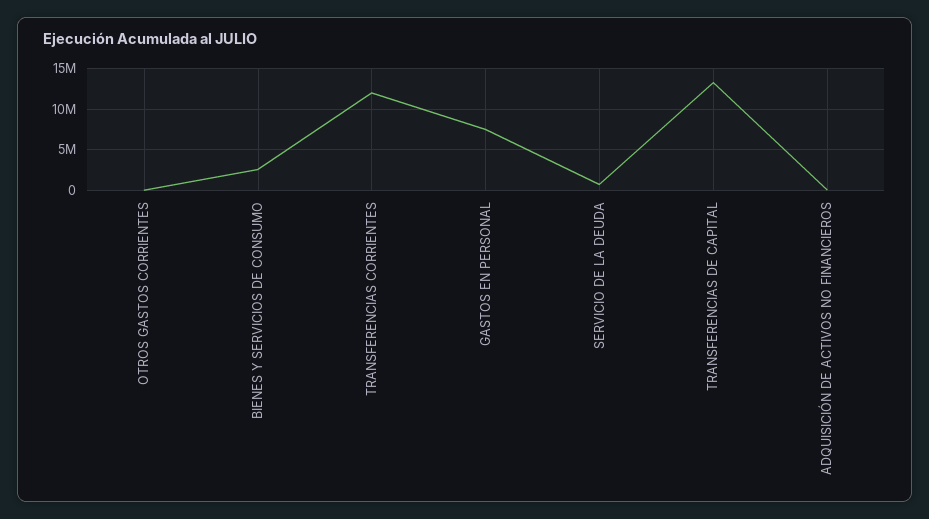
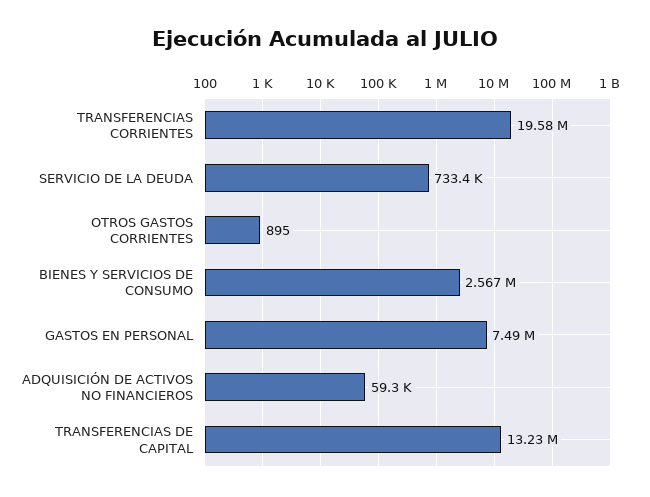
TRANSFERENCIAS CORRIENTES: 12000000 -> 19580000

